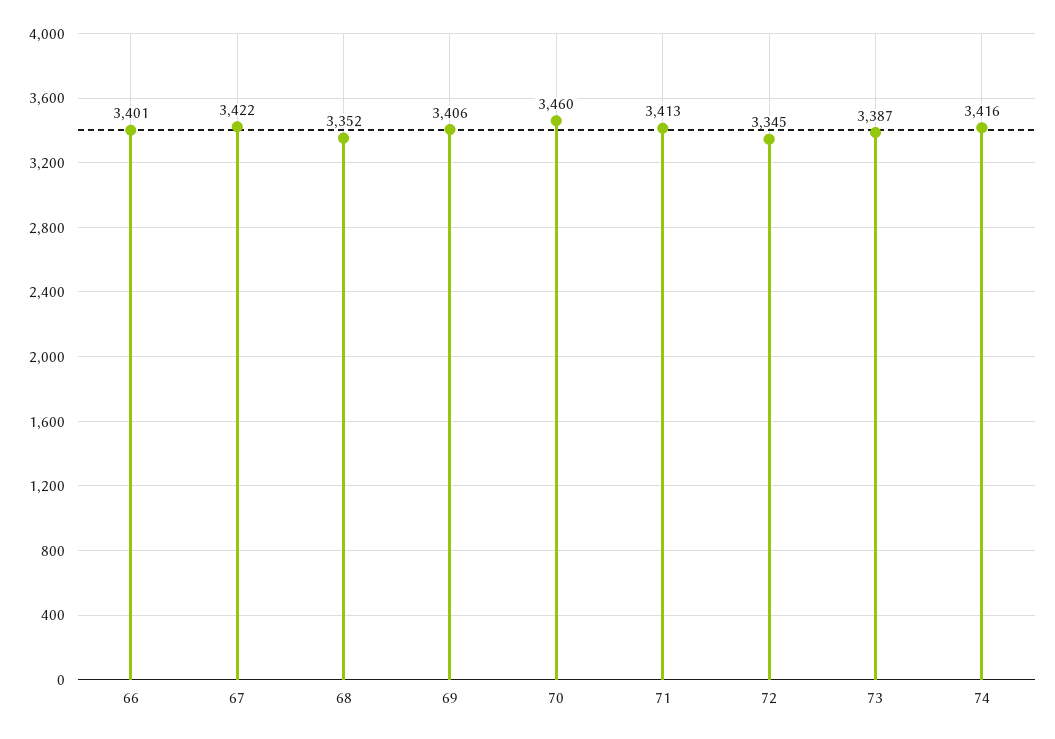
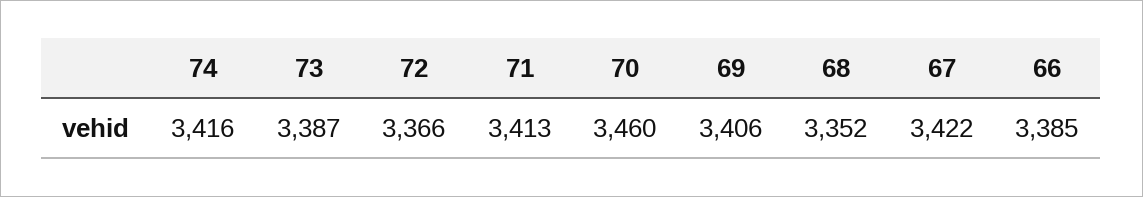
66: 3401 -> 3385
72: 3345 -> 3366

